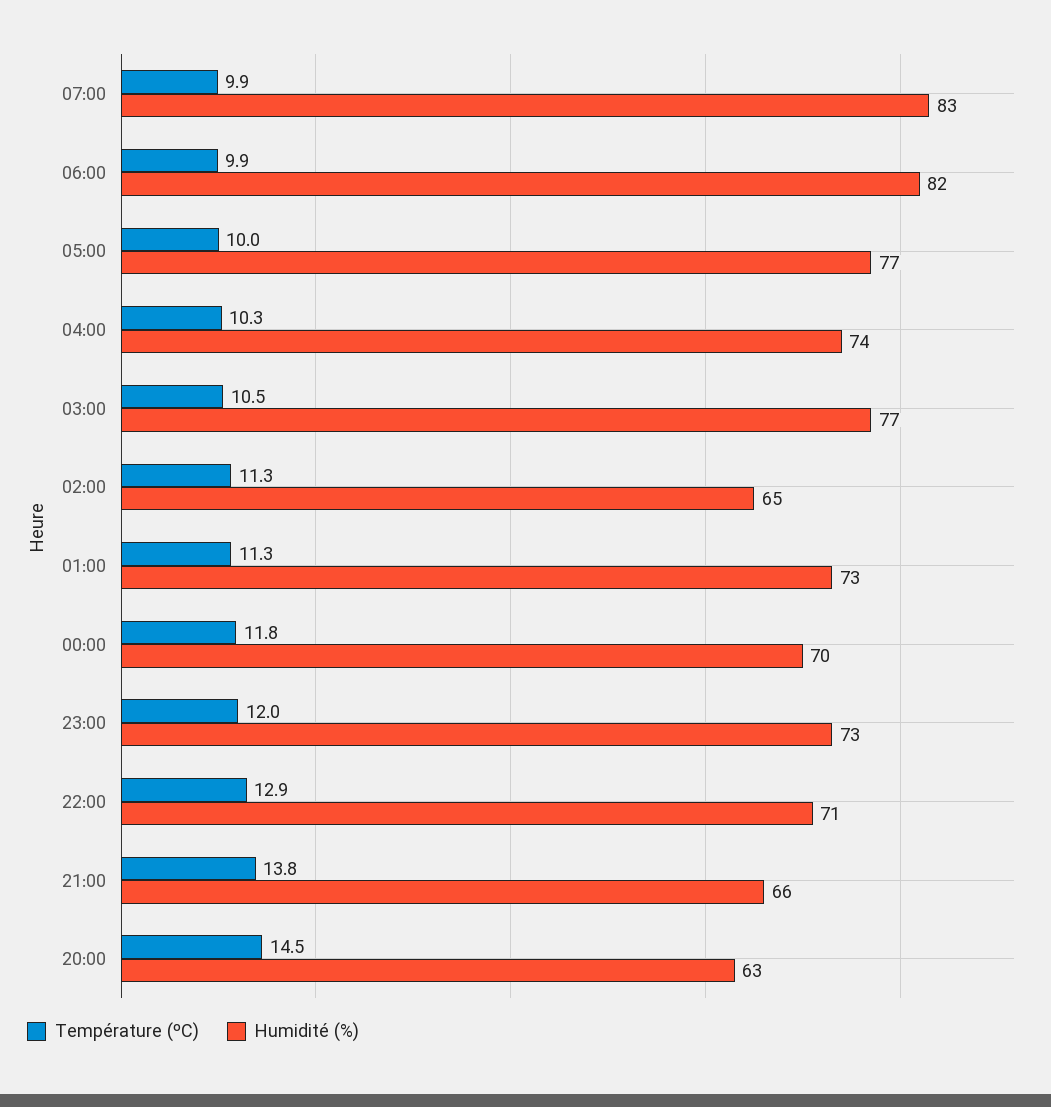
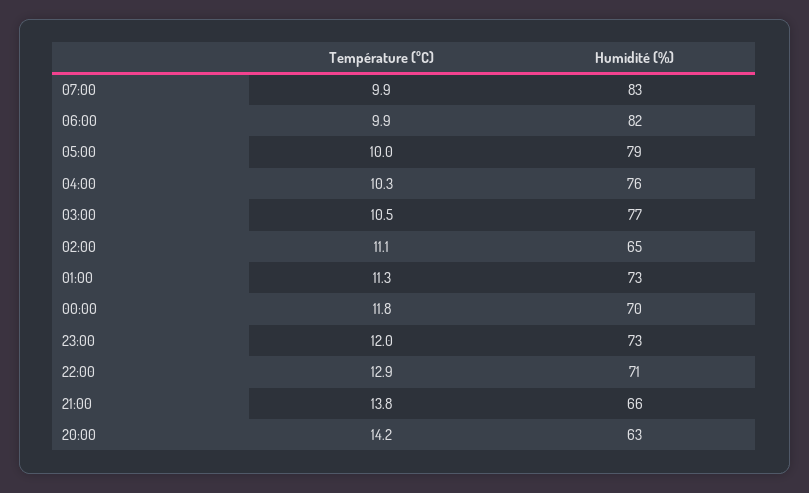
Humidité (%), 05:00: 77 -> 79
Humidité (%), 04:00: 74 -> 76
Température (ºC), 02:00: 11.3 -> 11.1
Température (ºC), 20:00: 14.5 -> 14.2

